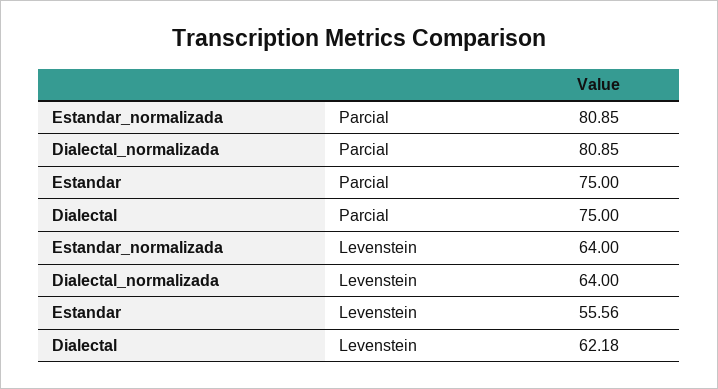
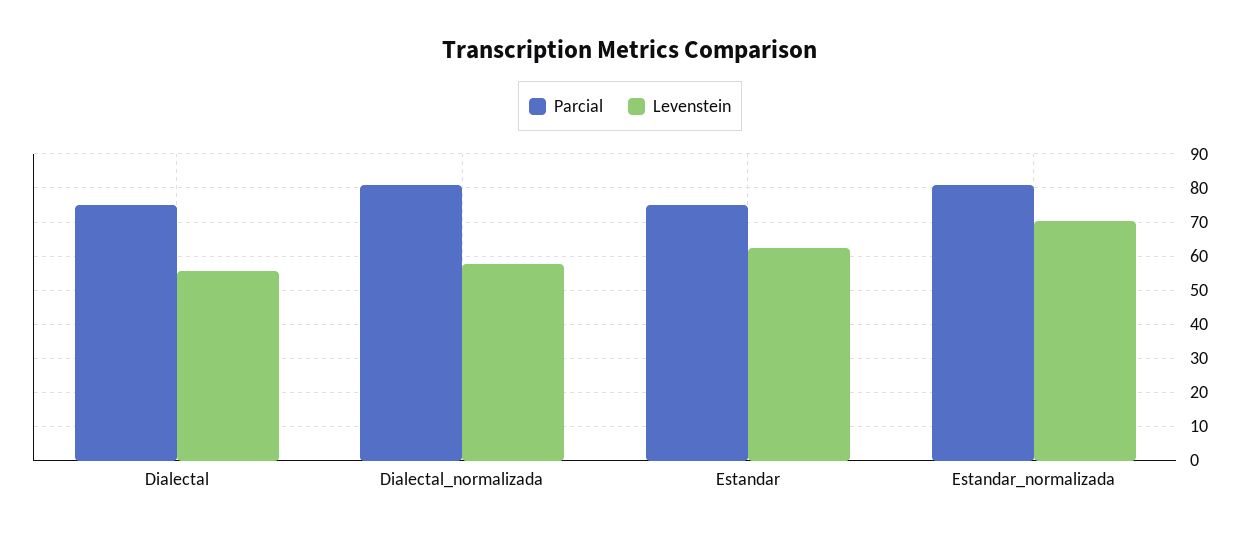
Levenstein, Estandar_normalizada: 64 -> 70
Levenstein, Dialectal_normalizada: 64 -> 58
Levenstein, Estandar: 55.56 -> 62
Levenstein, Dialectal: 62.18 -> 56

